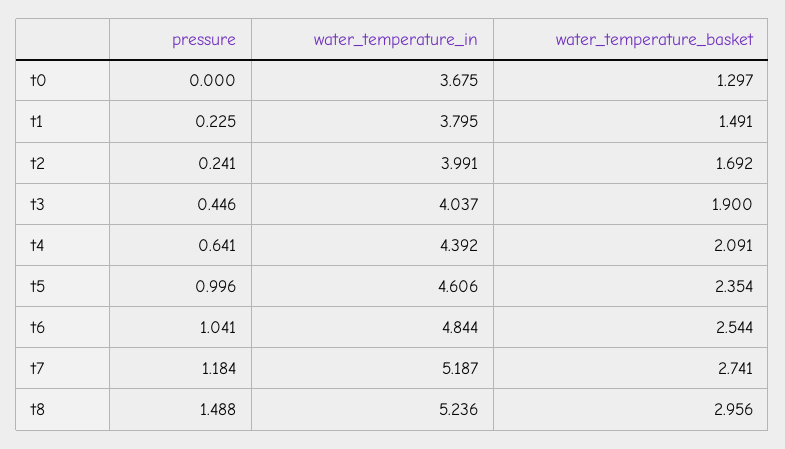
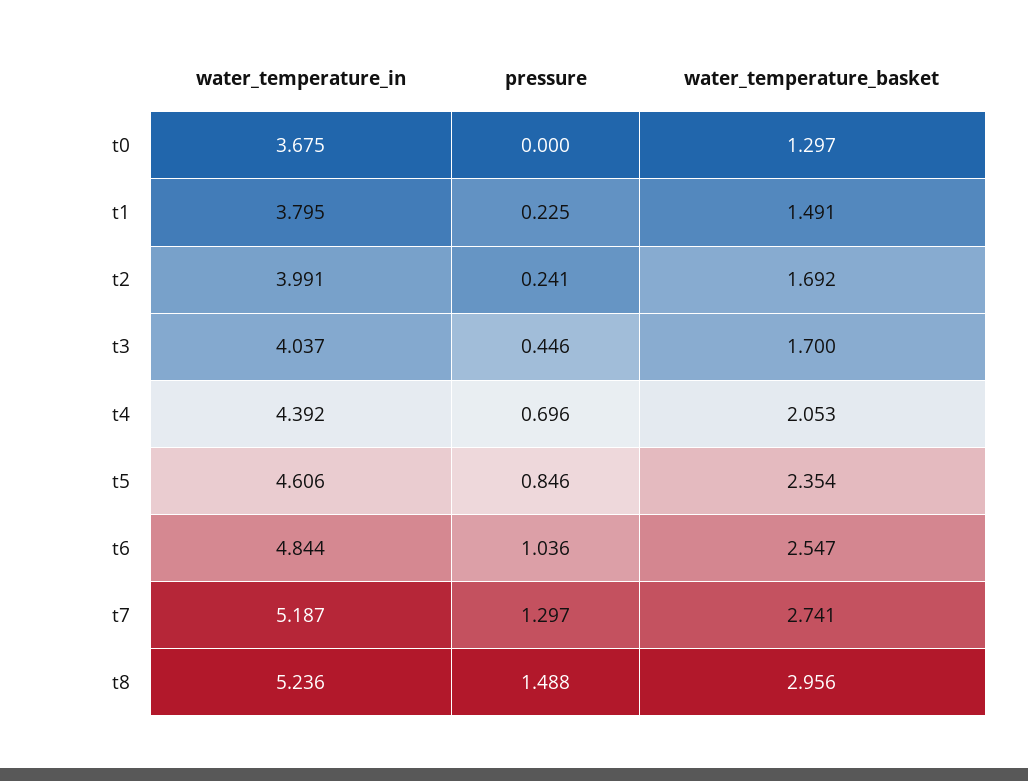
water_temperature_basket, t3: 1.9 -> 1.7
pressure, t4: 0.641 -> 0.696
water_temperature_basket, t4: 2.091 -> 2.053
pressure, t5: 0.996 -> 0.846
pressure, t6: 1.041 -> 1.036
water_temperature_basket, t6: 2.544 -> 2.547
pressure, t7: 1.184 -> 1.297

